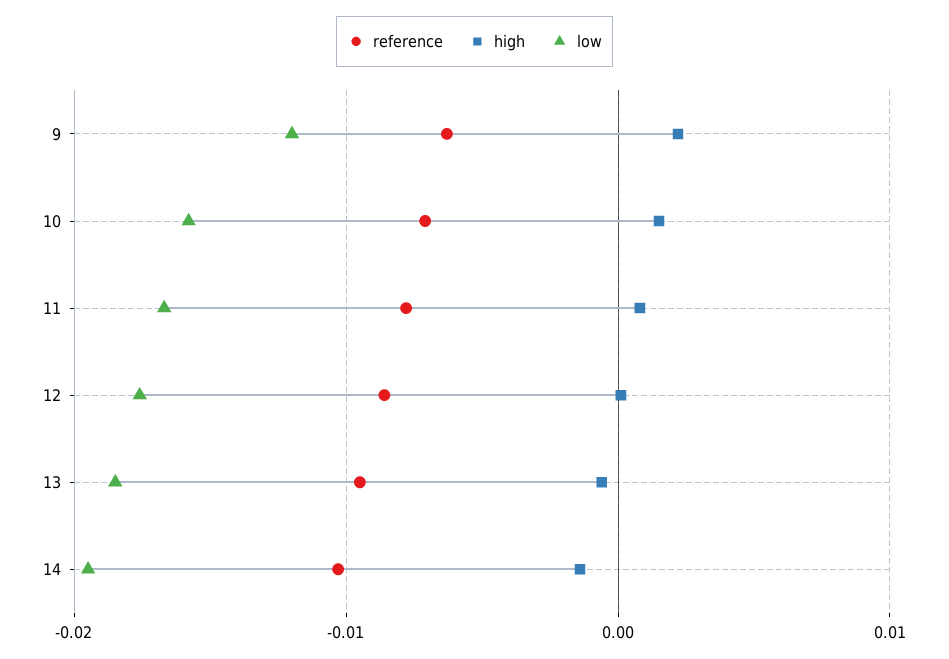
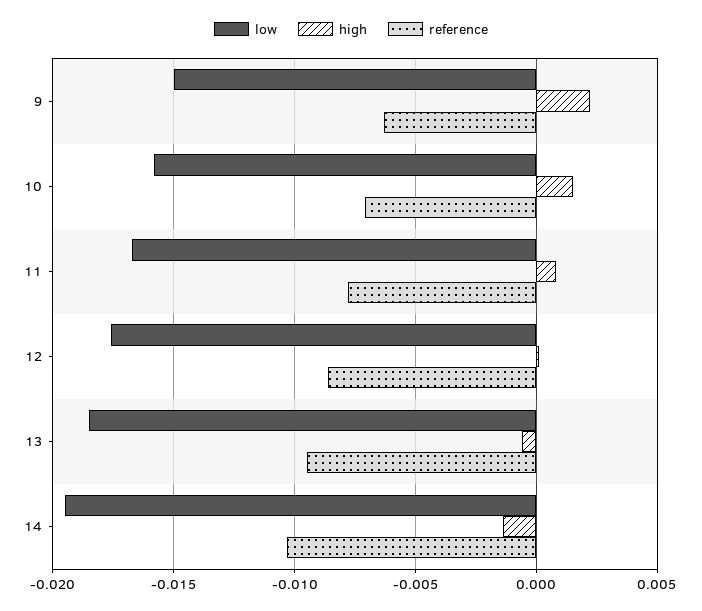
low, 9: -0.012 -> -0.015

